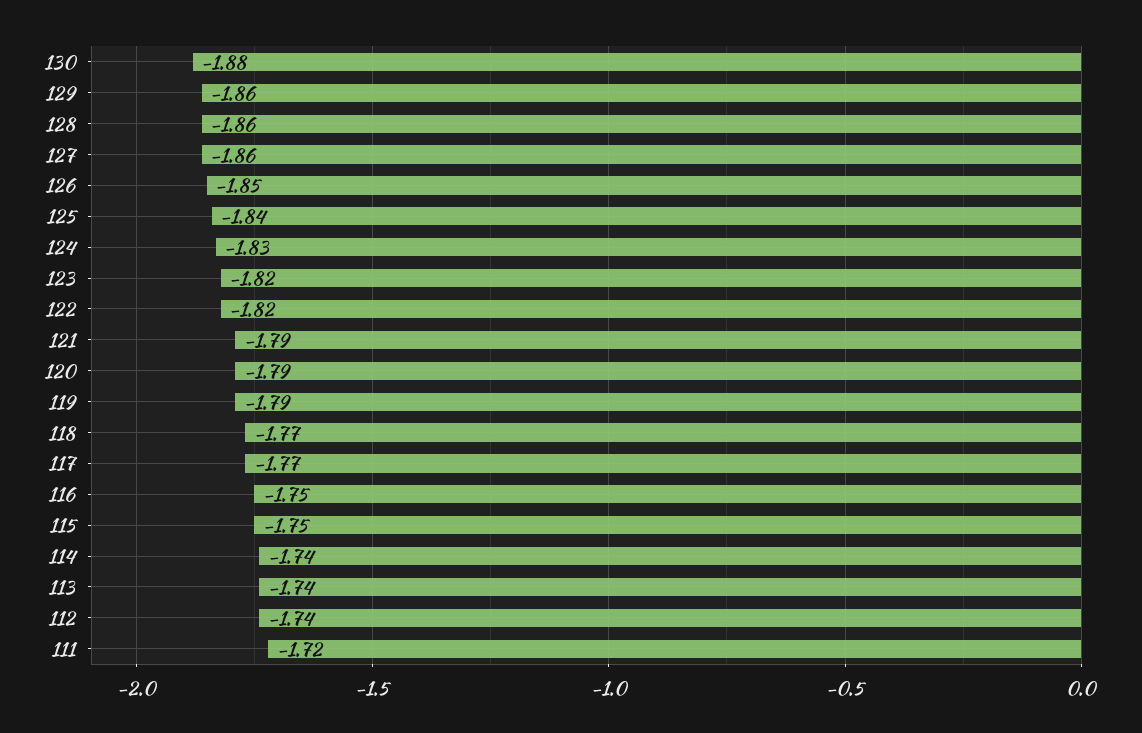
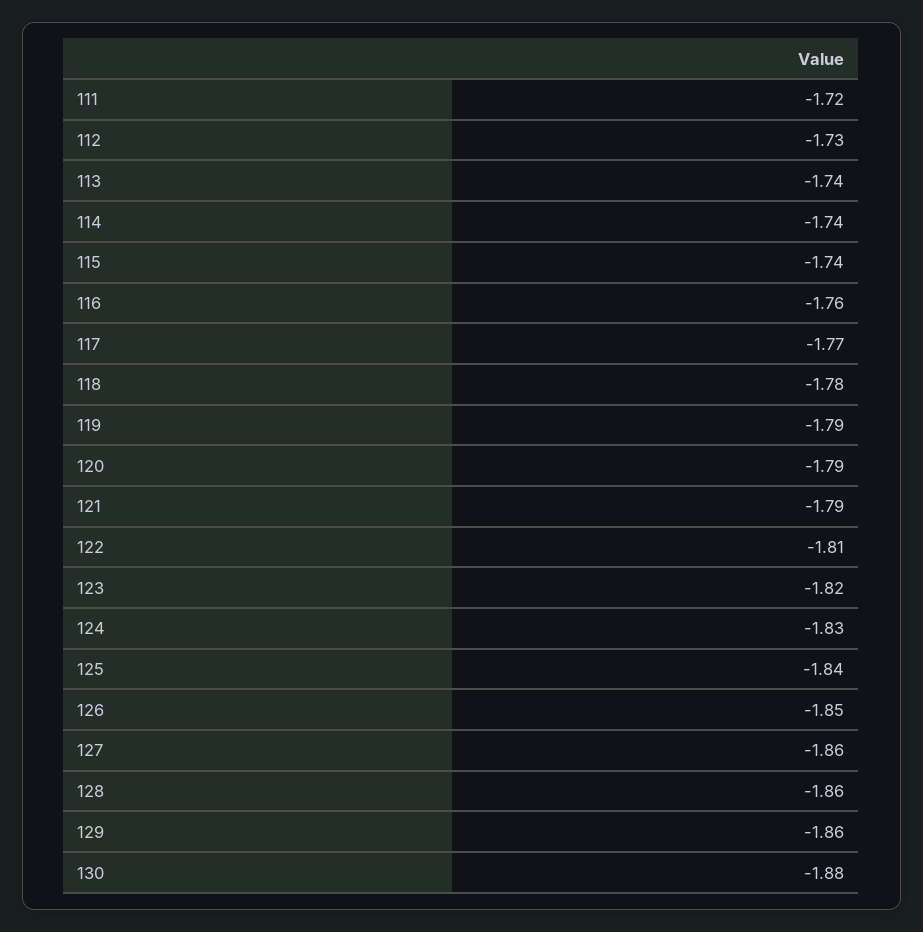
122: -1.82 -> -1.81
118: -1.77 -> -1.78
116: -1.75 -> -1.76
115: -1.75 -> -1.74
112: -1.74 -> -1.73

